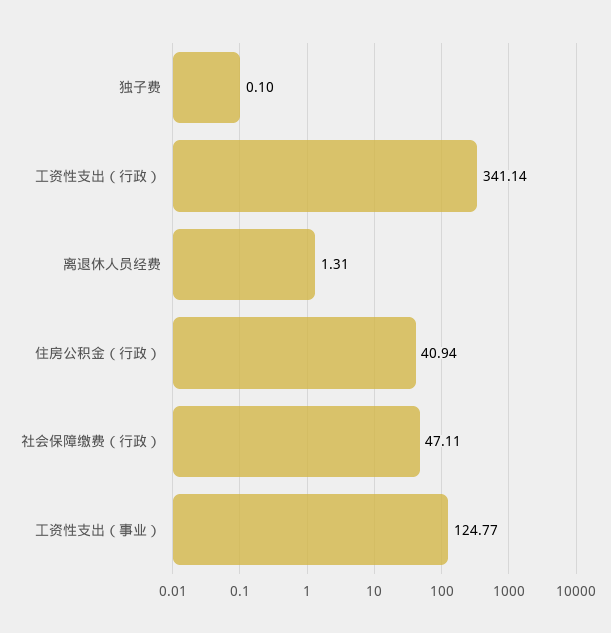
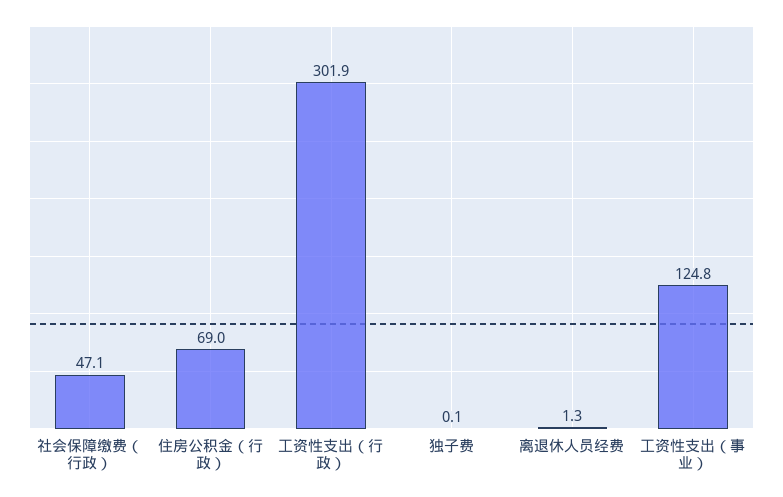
工资性支出（行政）: 341.14 -> 301.9
住房公积金（行政）: 40.94 -> 69

